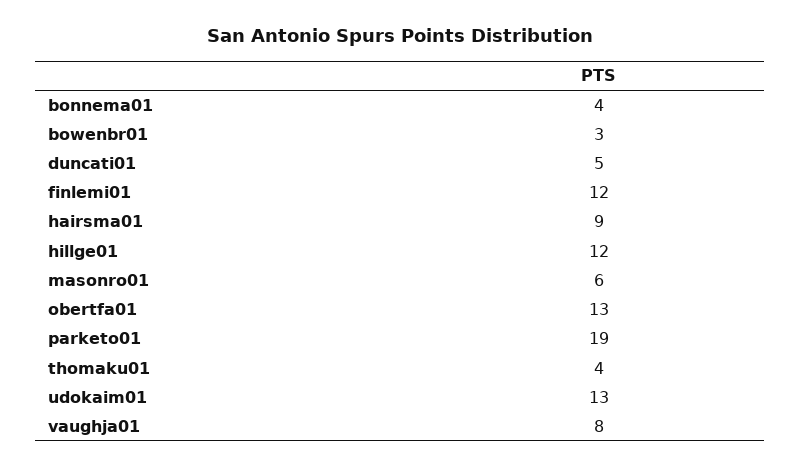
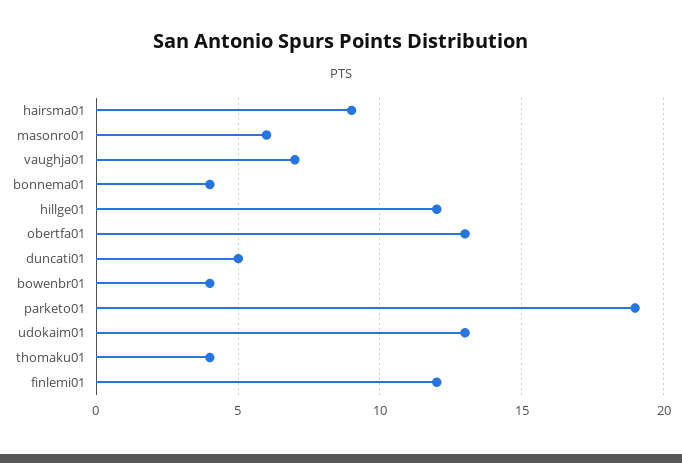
bowenbr01: 3 -> 4
vaughja01: 8 -> 7

